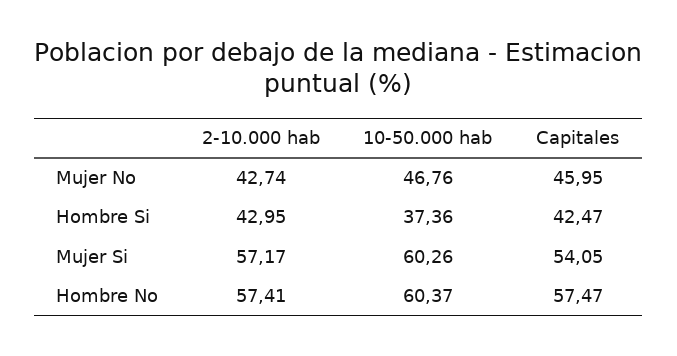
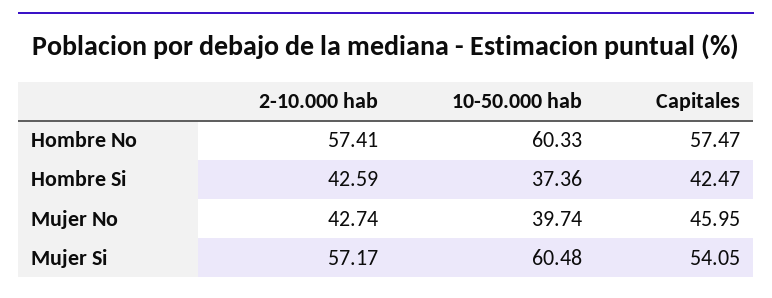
10-50.000 hab, Mujer No: 46.76 -> 39.74
2-10.000 hab, Hombre Si: 42.95 -> 42.59
10-50.000 hab, Mujer Si: 60.26 -> 60.48
10-50.000 hab, Hombre No: 60.37 -> 60.33

